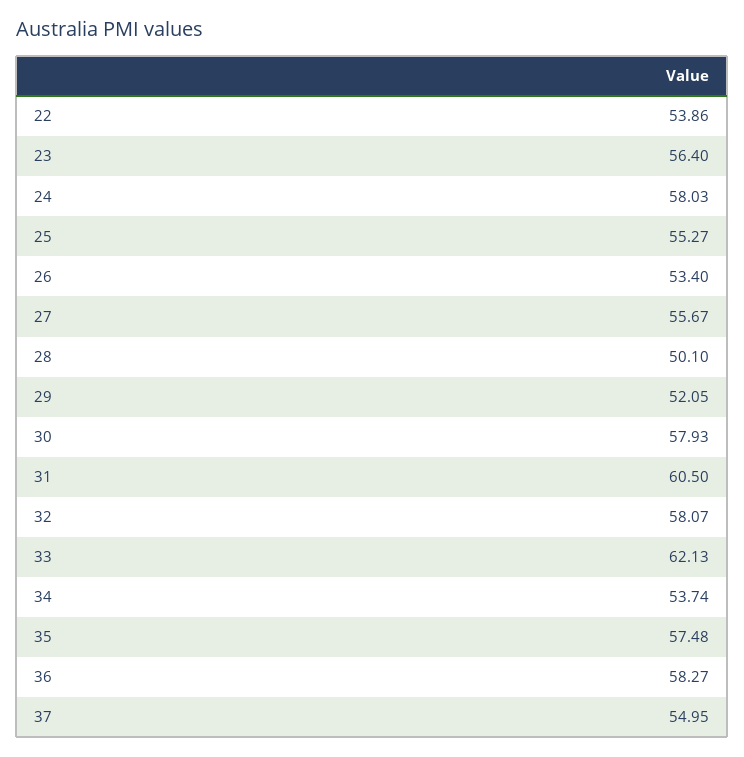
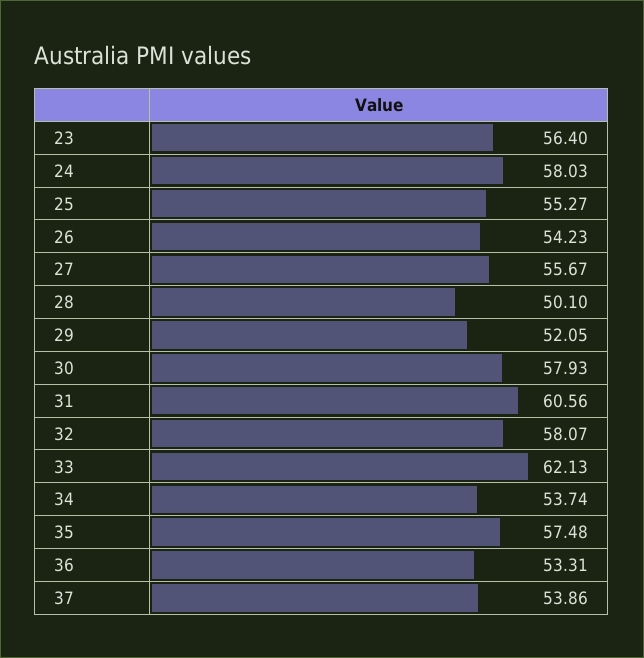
22: 53.86 -> none
26: 53.4 -> 54.23
31: 60.5 -> 60.56
36: 58.27 -> 53.31
37: 54.95 -> 53.86

